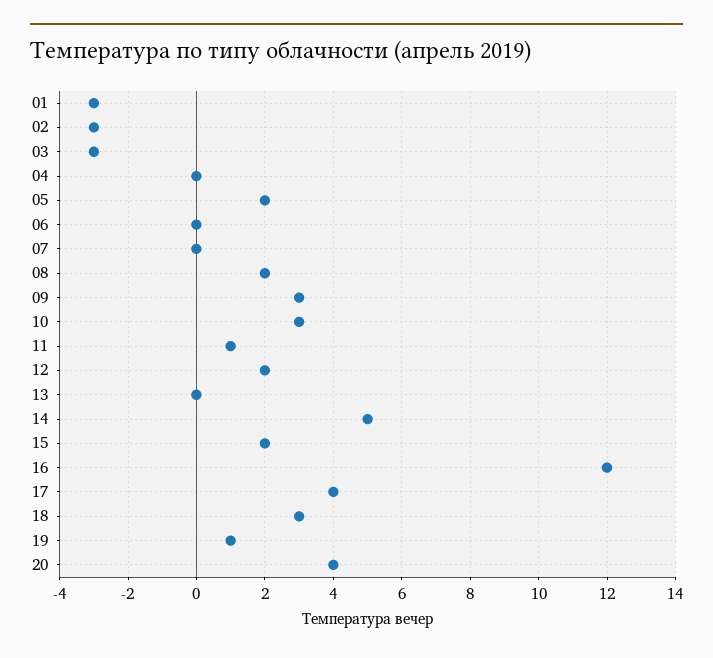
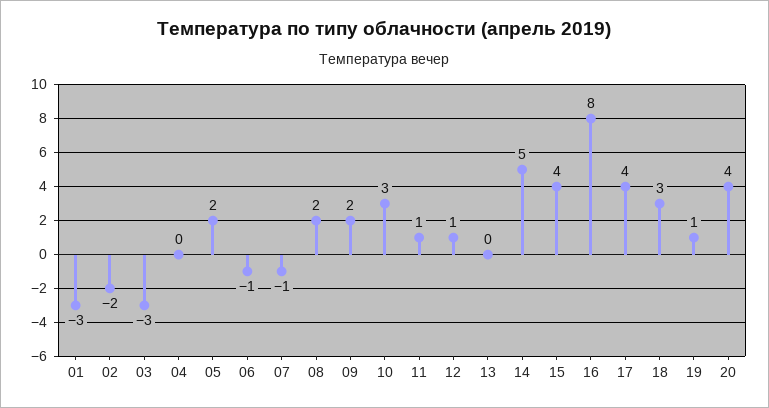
02: -3 -> -2
06: 0 -> -1
07: 0 -> -1
09: 3 -> 2
12: 2 -> 1
15: 2 -> 4
16: 12 -> 8

